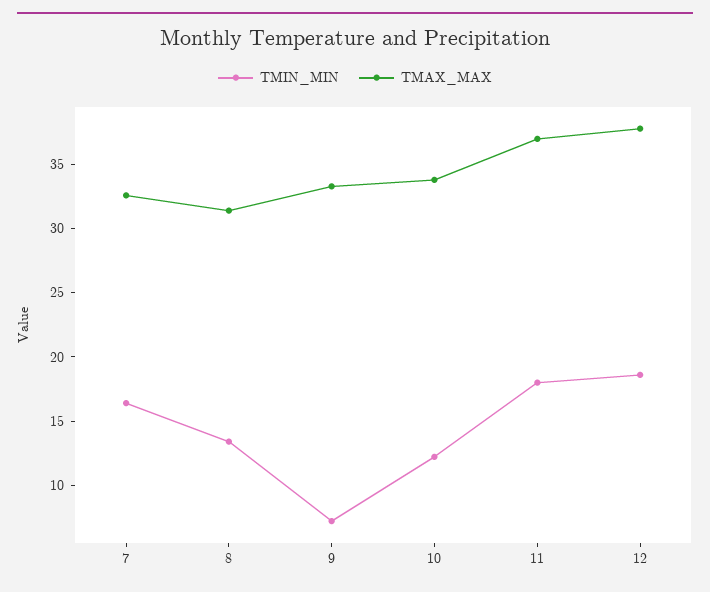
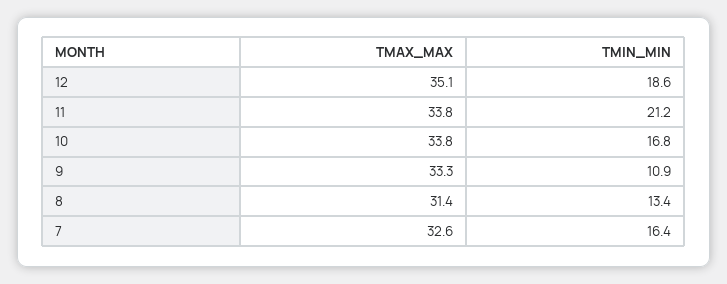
TMIN_MIN, 9: 7 -> 10.9
TMIN_MIN, 10: 12 -> 16.8
TMIN_MIN, 11: 18 -> 21.2
TMAX_MAX, 11: 37 -> 33.8
TMAX_MAX, 12: 38 -> 35.1

